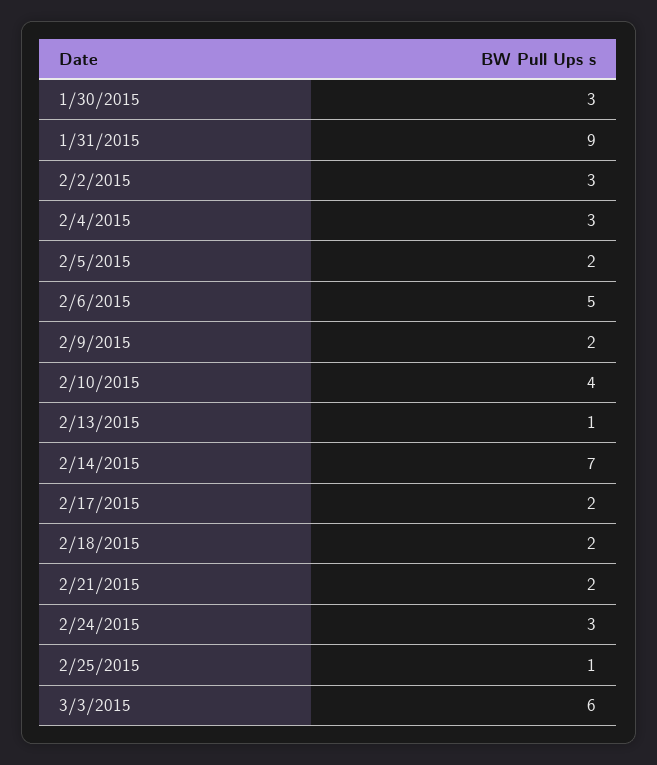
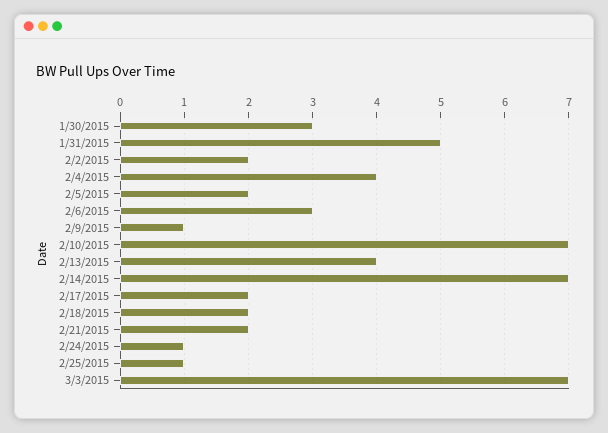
1/31/2015: 9 -> 5
2/2/2015: 3 -> 2
2/4/2015: 3 -> 4
2/6/2015: 5 -> 3
2/9/2015: 2 -> 1
2/10/2015: 4 -> 7
2/13/2015: 1 -> 4
2/24/2015: 3 -> 1
3/3/2015: 6 -> 7

